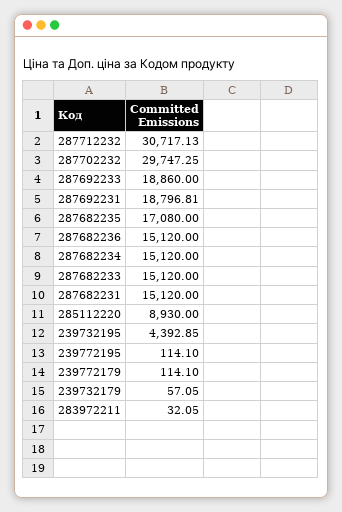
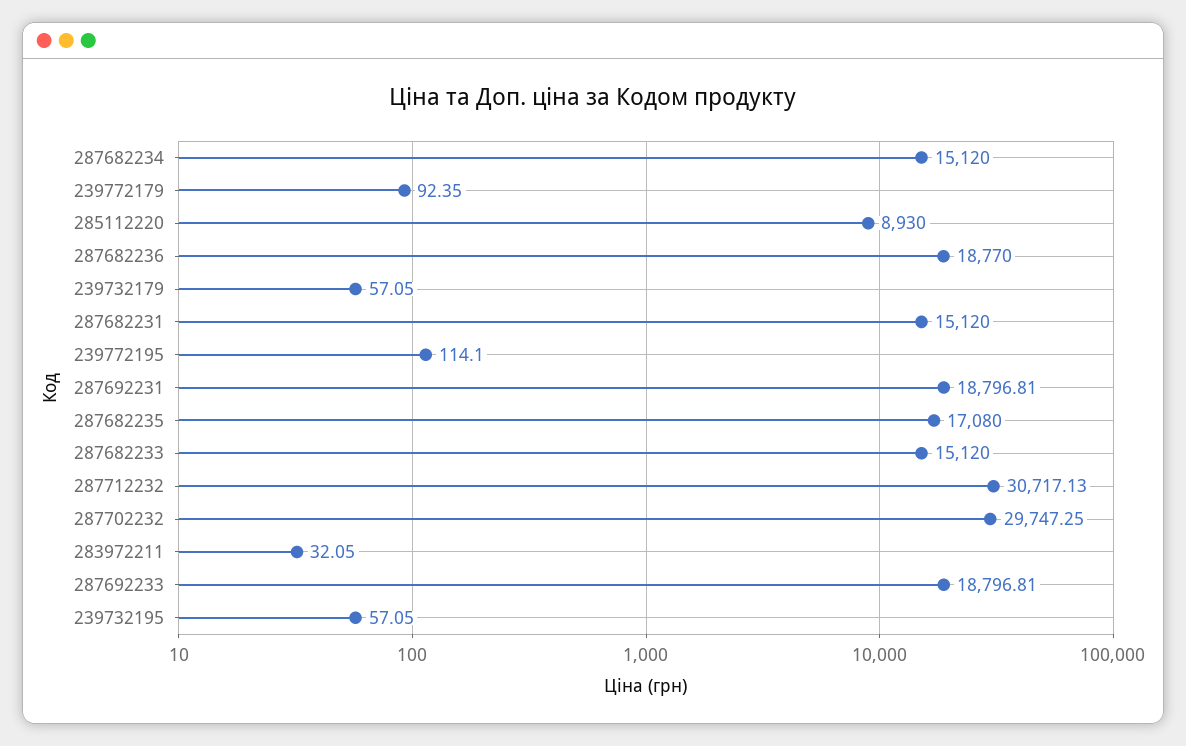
287692233: 18860 -> 18796.81
287682236: 15120 -> 18770
239732195: 4392.85 -> 57.05
239772179: 114.1 -> 92.35

